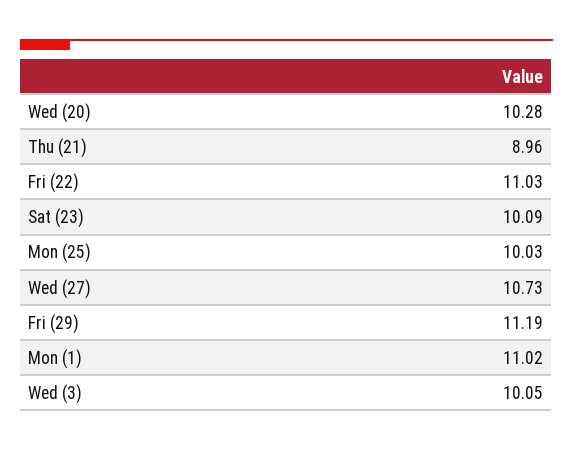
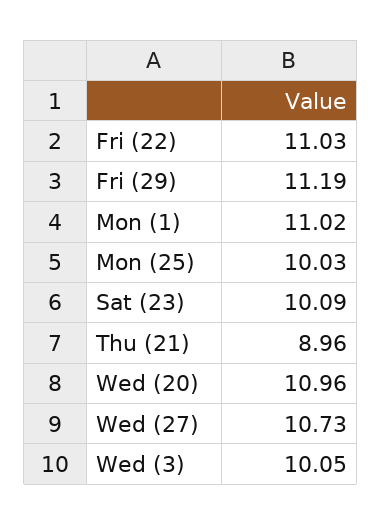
Wed (20): 10.28 -> 10.96

